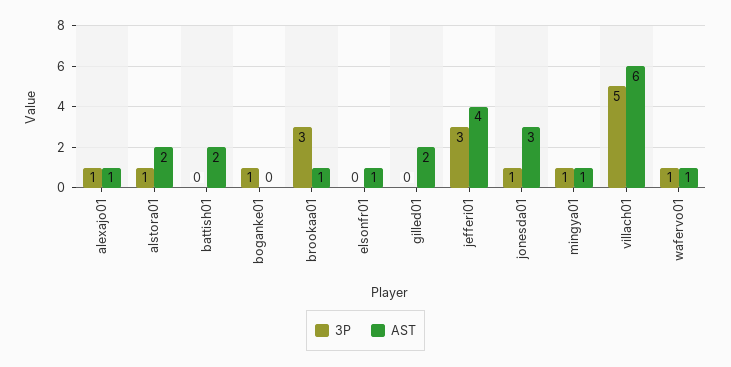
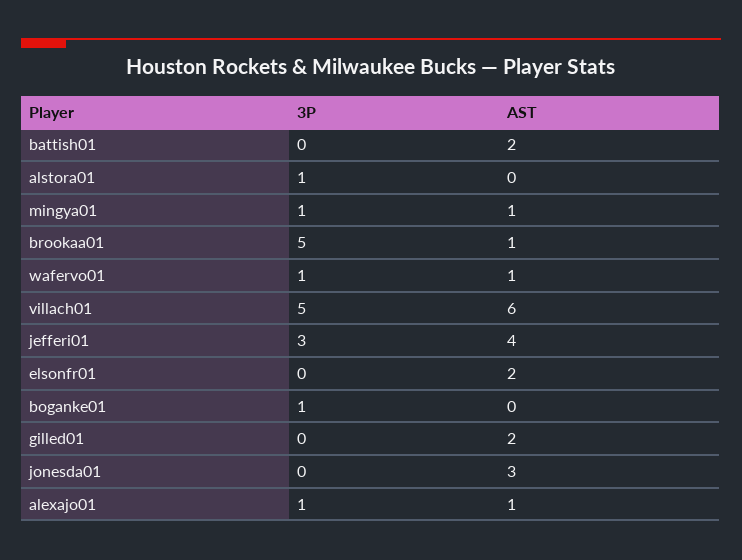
AST, alstora01: 2 -> 0
3P, brookaa01: 3 -> 5
AST, elsonfr01: 1 -> 2
3P, jonesda01: 1 -> 0

